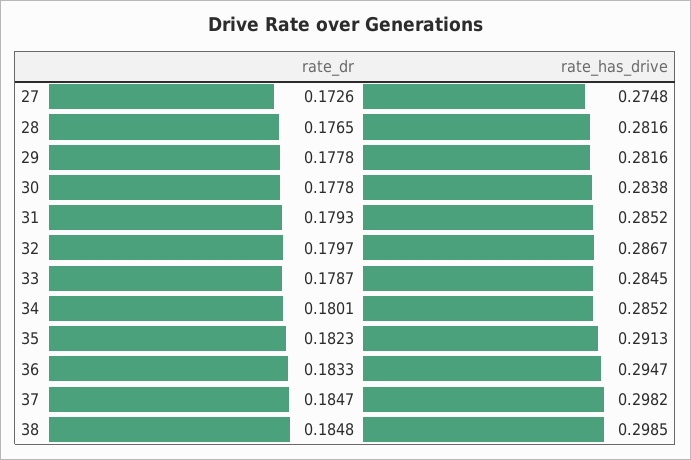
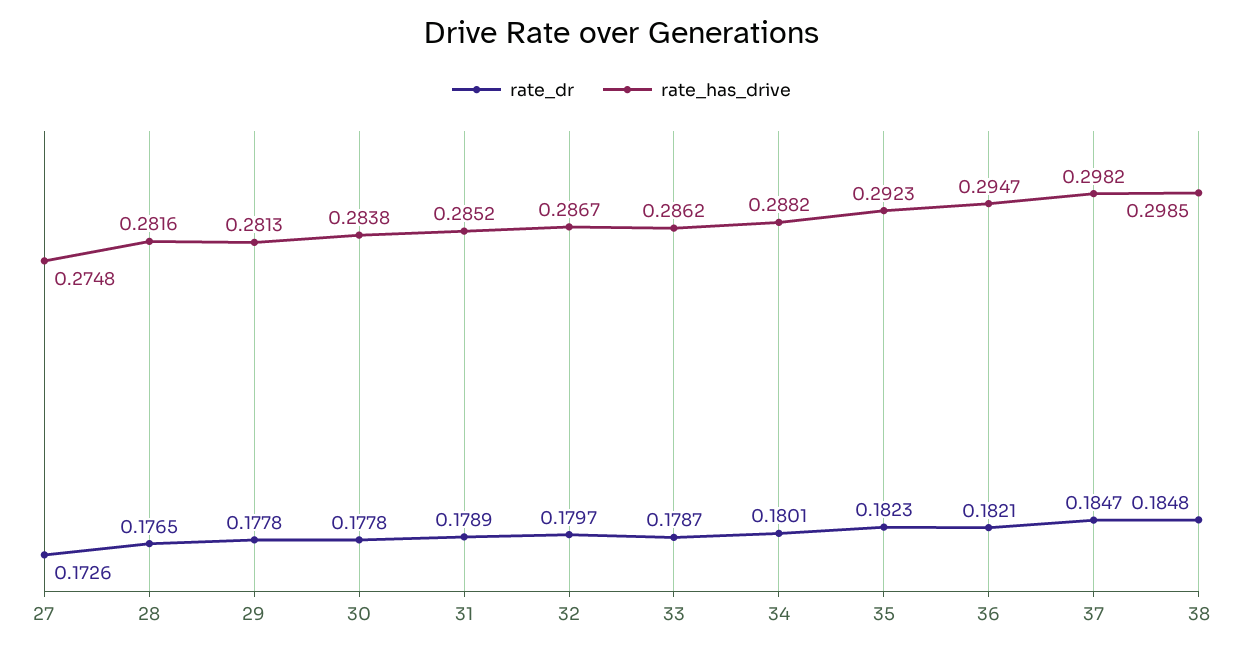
rate_has_drive, 29: 0.2816 -> 0.2813
rate_dr, 31: 0.1793 -> 0.1789
rate_has_drive, 33: 0.2845 -> 0.2862
rate_has_drive, 34: 0.2852 -> 0.2882
rate_has_drive, 35: 0.2913 -> 0.2923
rate_dr, 36: 0.1833 -> 0.1821

